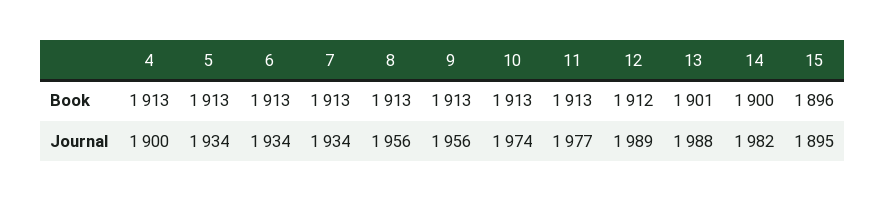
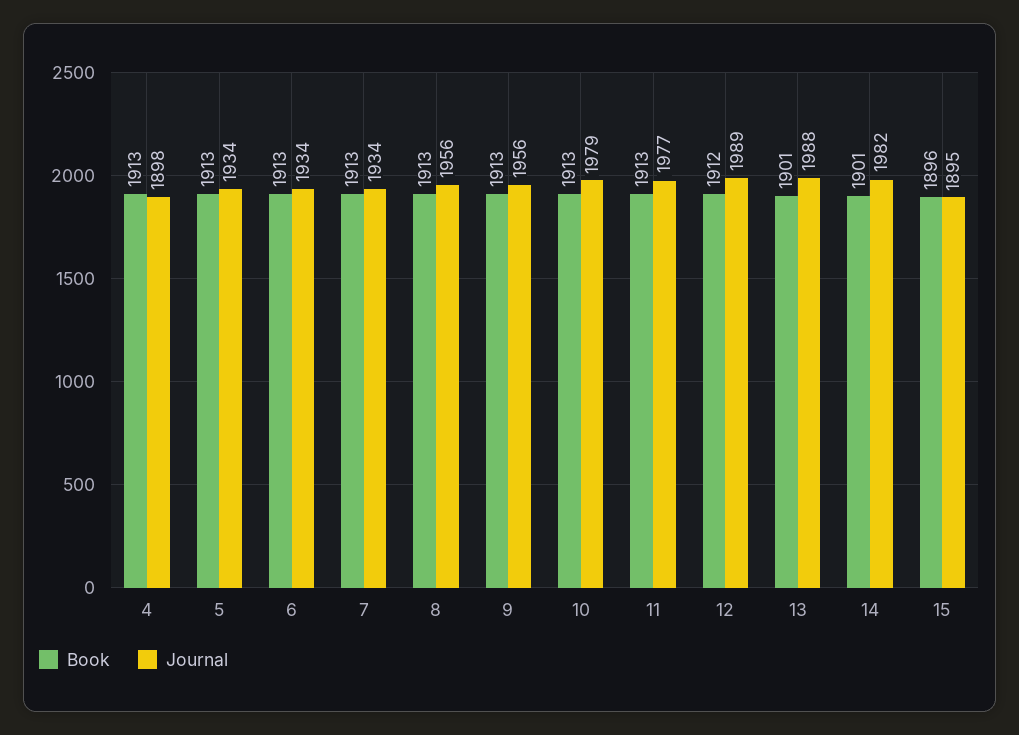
Book, 14: 1900 -> 1901
Journal, 4: 1900 -> 1898
Journal, 10: 1974 -> 1979

